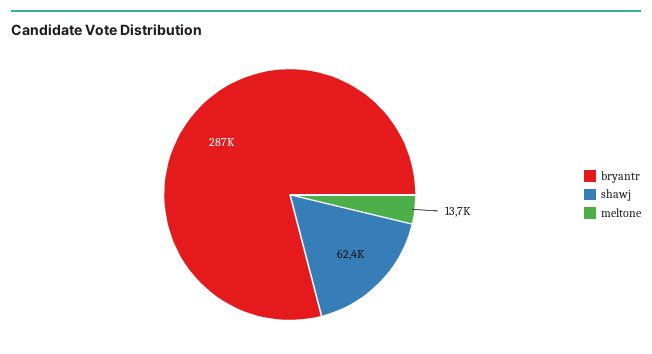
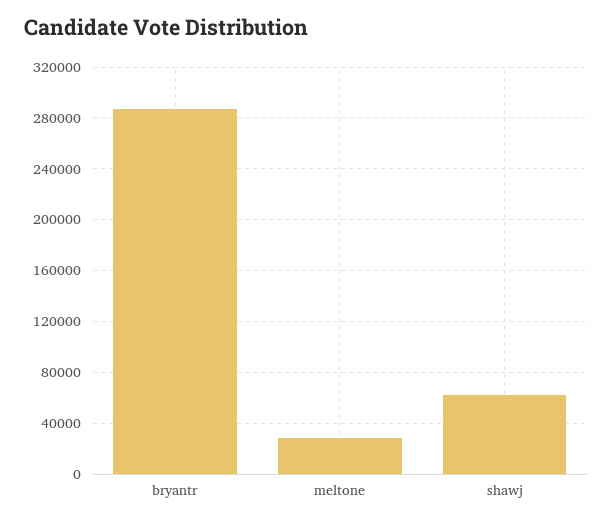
meltone: 13700 -> 30000

